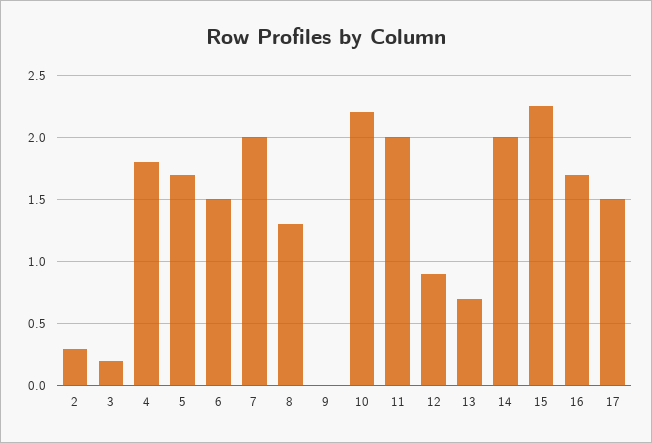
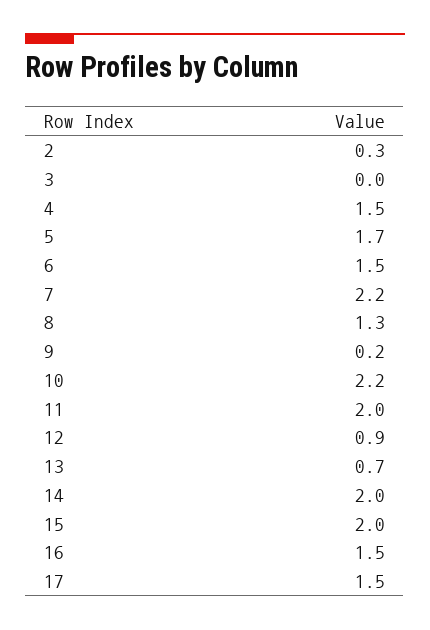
3: 0.2 -> 0
4: 1.8 -> 1.5
7: 2 -> 2.2
9: 0 -> 0.2
15: 2.25 -> 2
16: 1.7 -> 1.5

